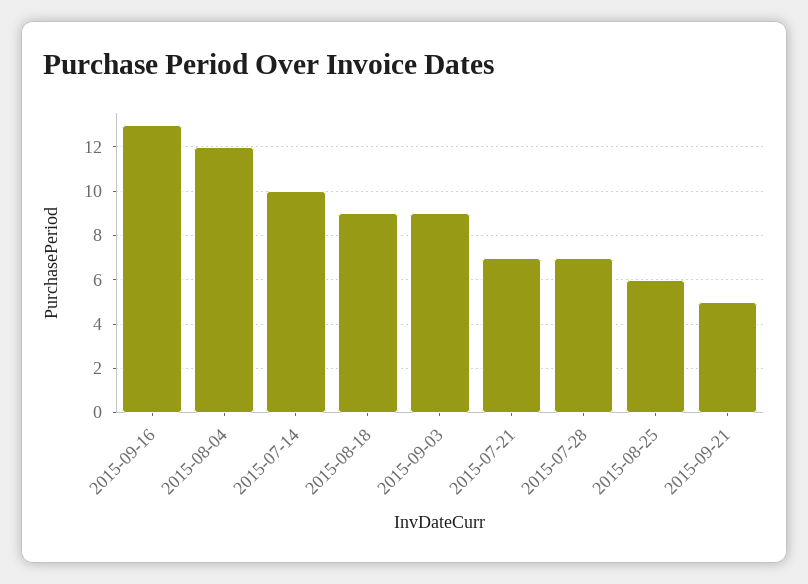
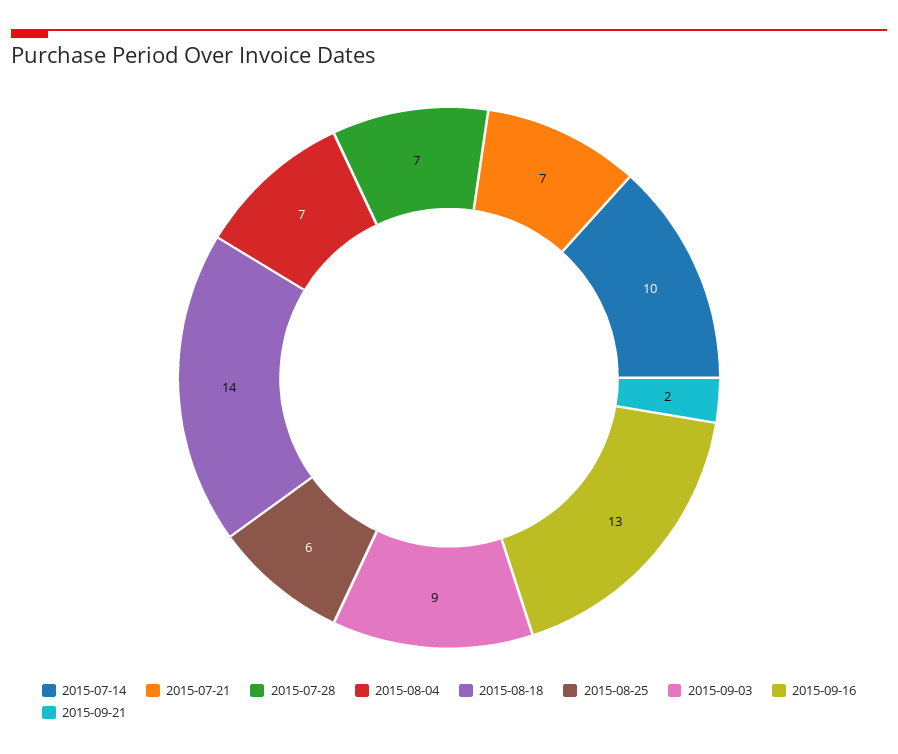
2015-08-04: 12 -> 7
2015-08-18: 9 -> 14
2015-09-21: 5 -> 2

